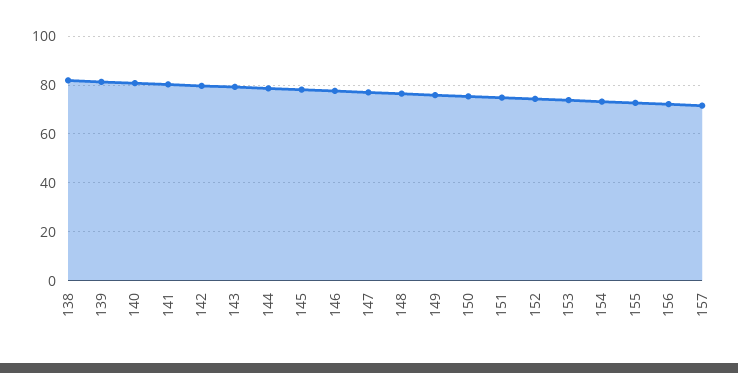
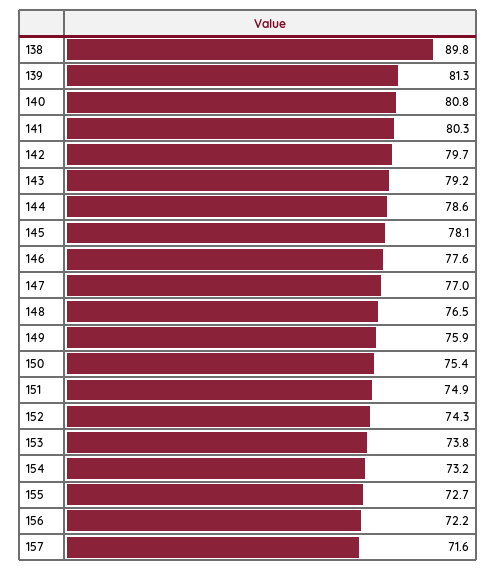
138: 82.5 -> 89.8

